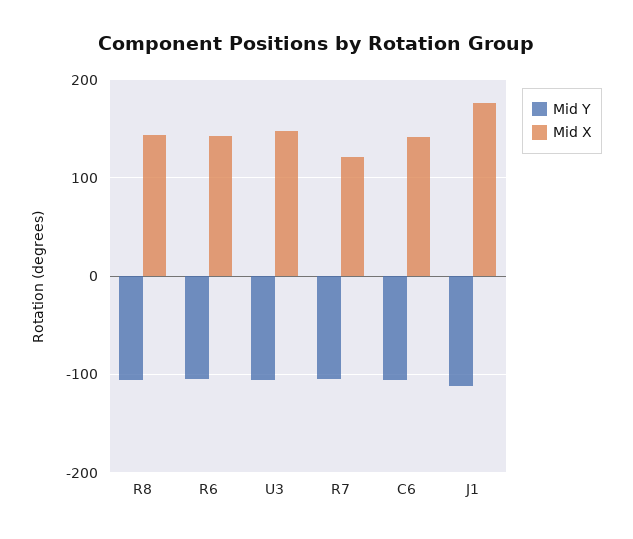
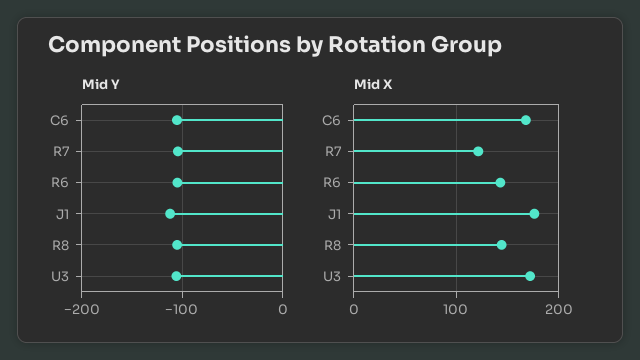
Mid X, U3: 150 -> 170
Mid X, C6: 140 -> 170

